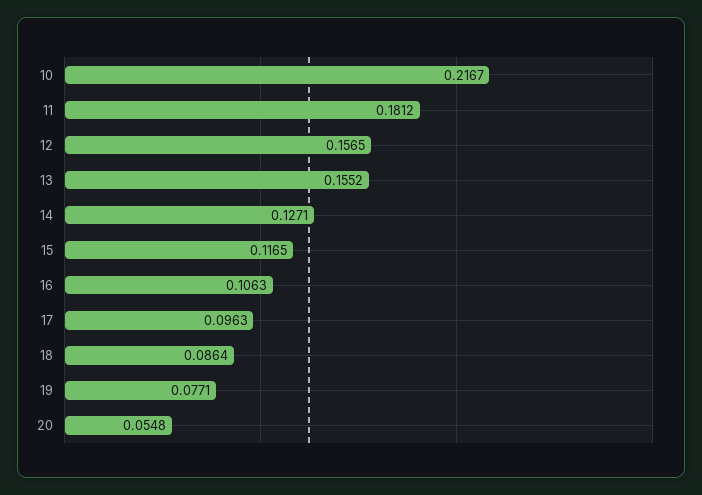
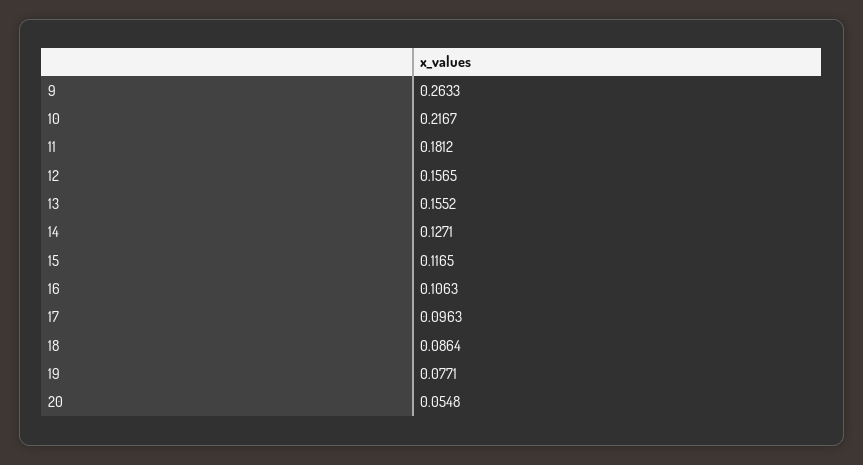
9: none -> 0.2633

